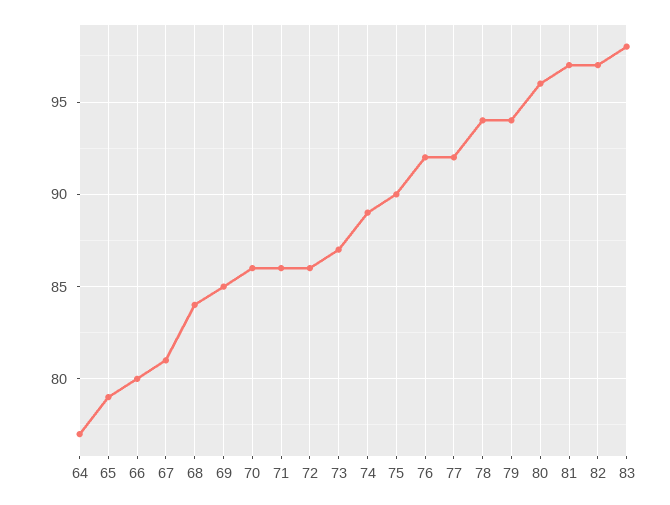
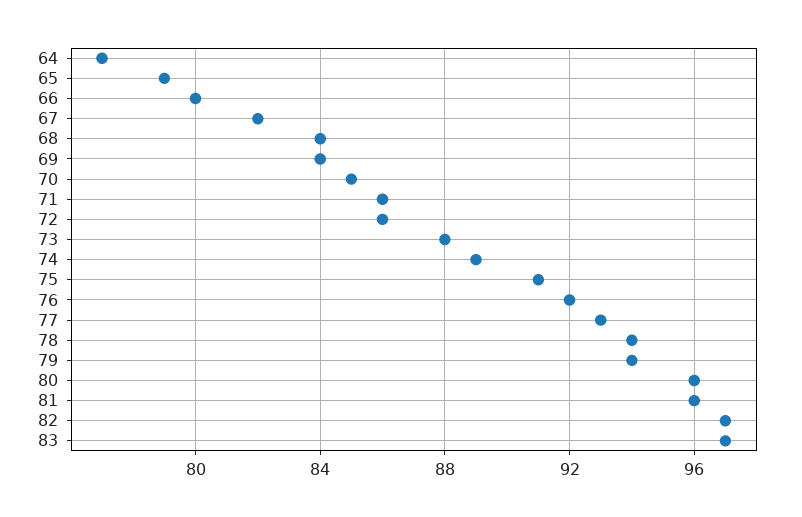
67: 81 -> 82
69: 85 -> 84
70: 86 -> 85
73: 87 -> 88
75: 90 -> 91
77: 92 -> 93
81: 97 -> 96
83: 98 -> 97

